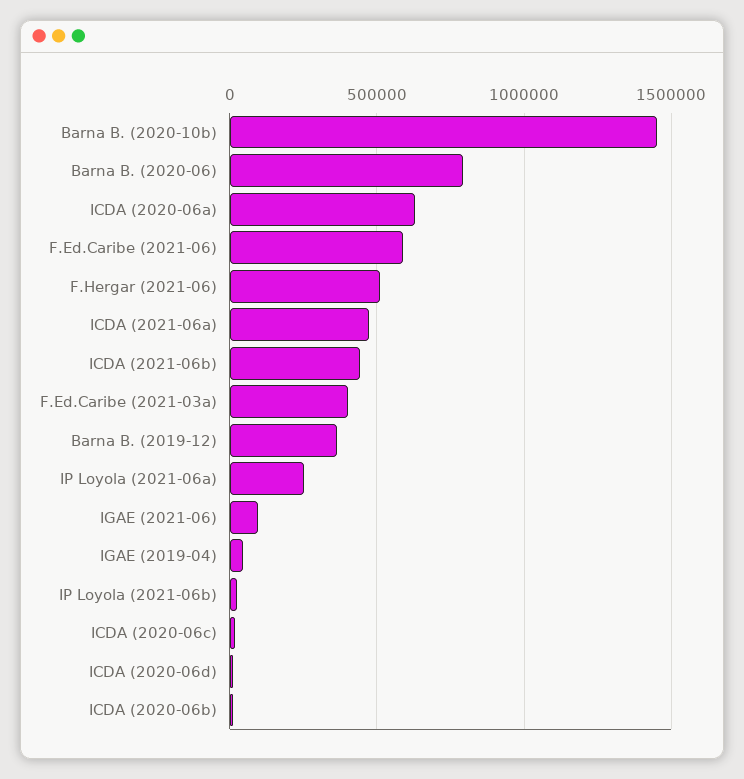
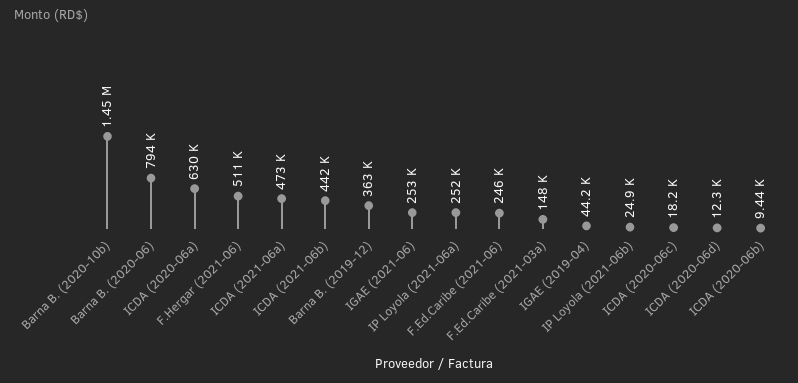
F.Ed.Caribe (2021-06): 600000 -> 246000
F.Ed.Caribe (2021-03a): 400000 -> 148000
IGAE (2021-06): 100000 -> 253000

